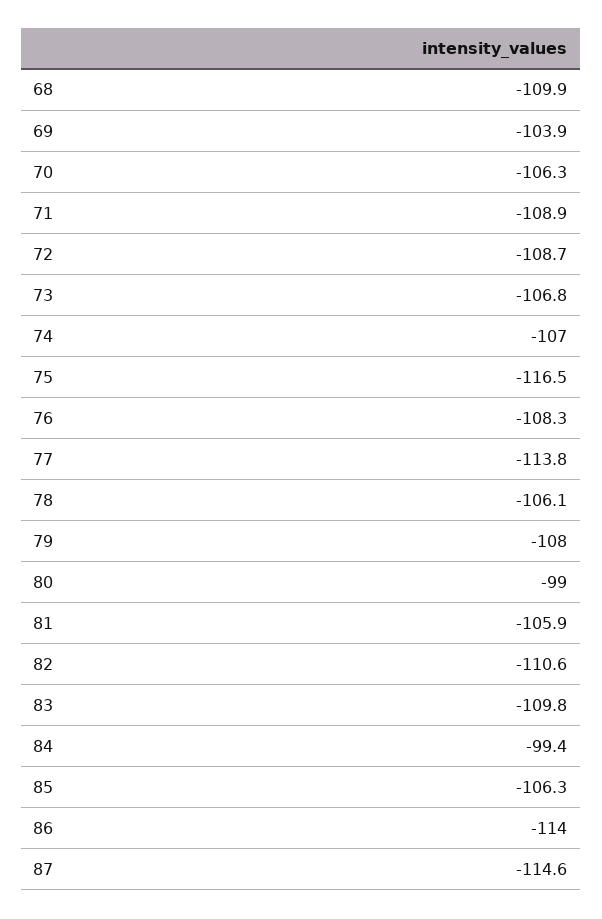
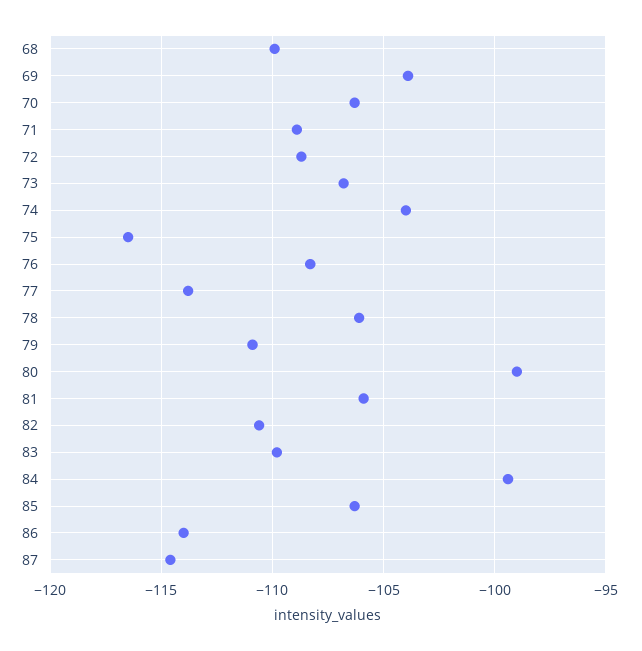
74: -107 -> -104
79: -108 -> -111

